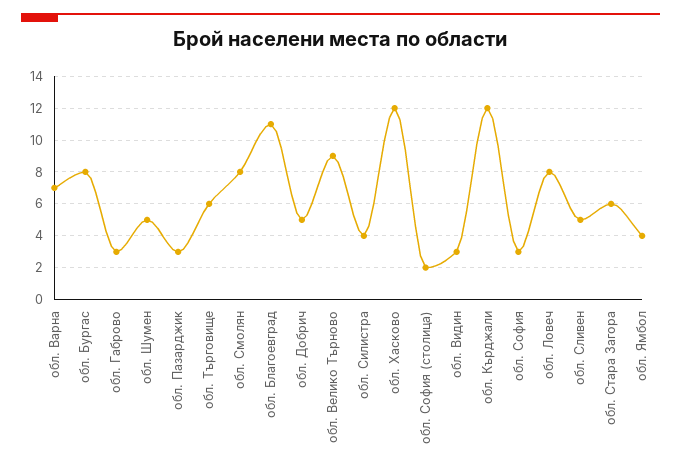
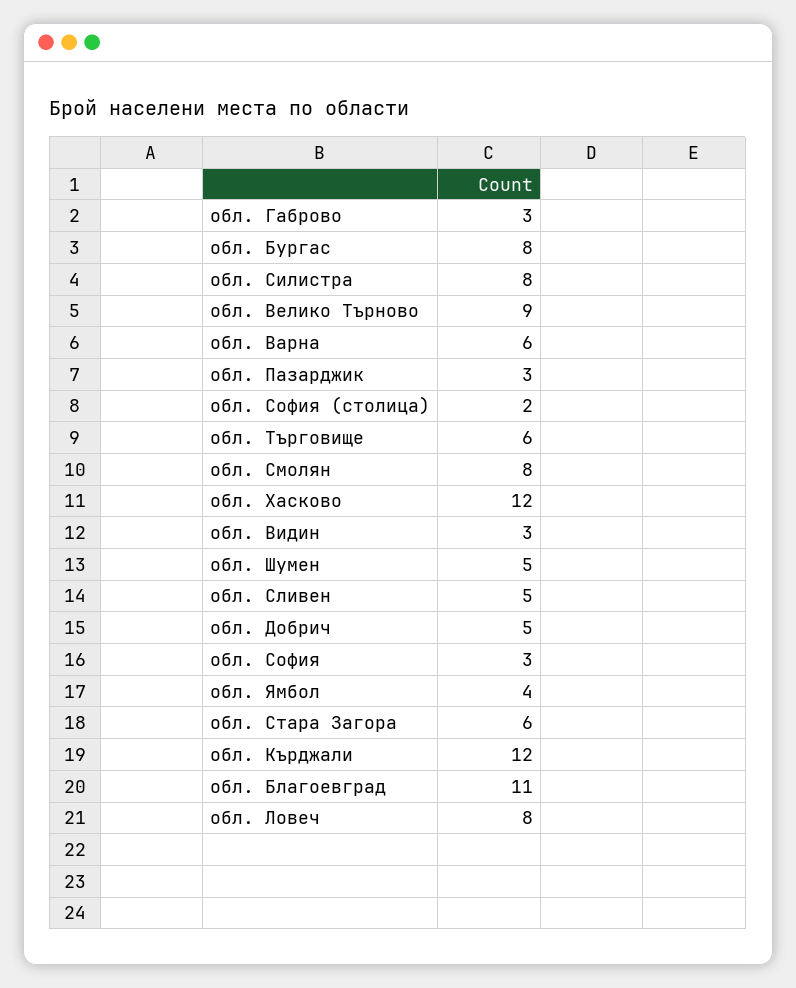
обл. Варна: 7 -> 6
обл. Силистра: 4 -> 8

